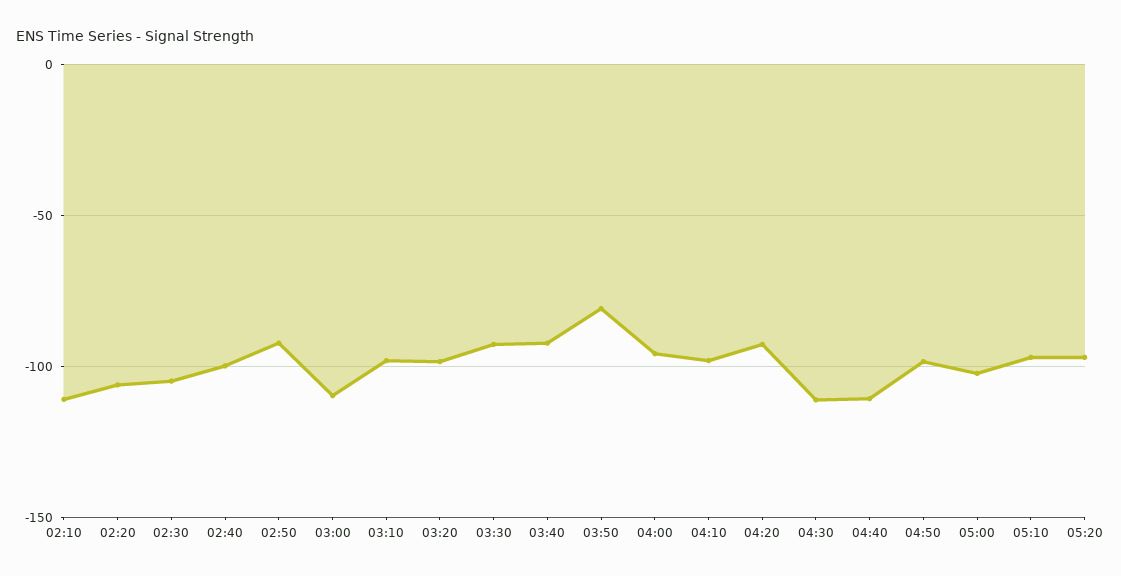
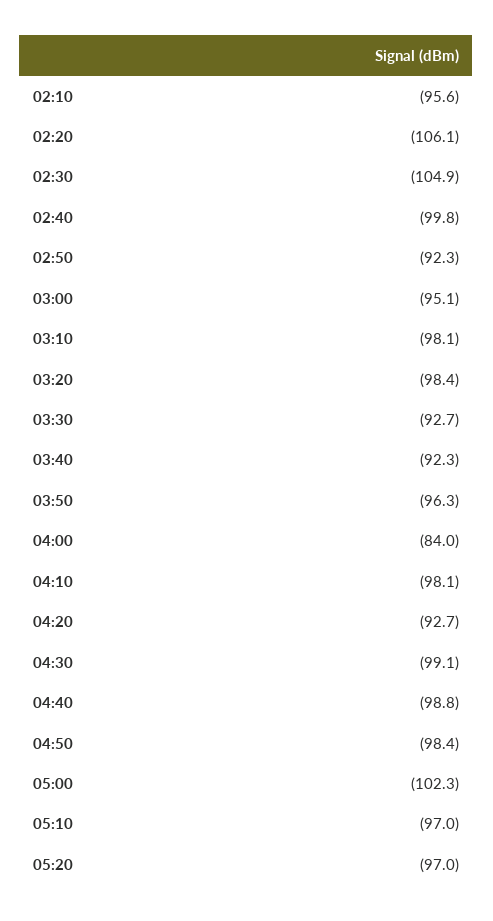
02:10: -110 -> -95.6
03:00: -110 -> -95.1
03:50: -80 -> -96.3
04:00: -95 -> -84
04:30: -110 -> -99.1
04:40: -110 -> -98.8

